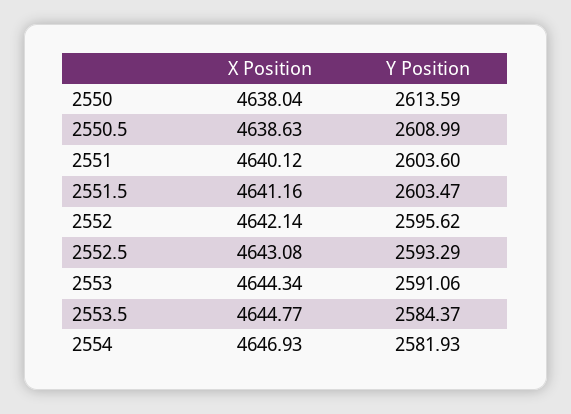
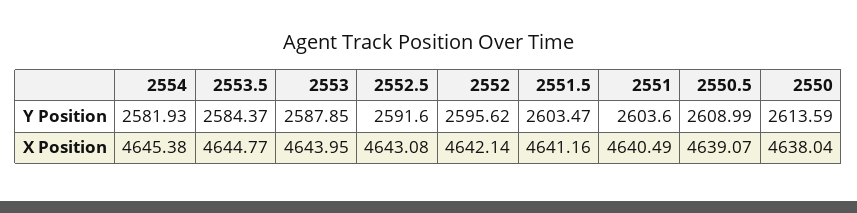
X Position, 2550.5: 4638.63 -> 4639.07
X Position, 2551: 4640.12 -> 4640.49
Y Position, 2552.5: 2593.29 -> 2591.6
X Position, 2553: 4644.34 -> 4643.95
Y Position, 2553: 2591.06 -> 2587.85
X Position, 2554: 4646.93 -> 4645.38

